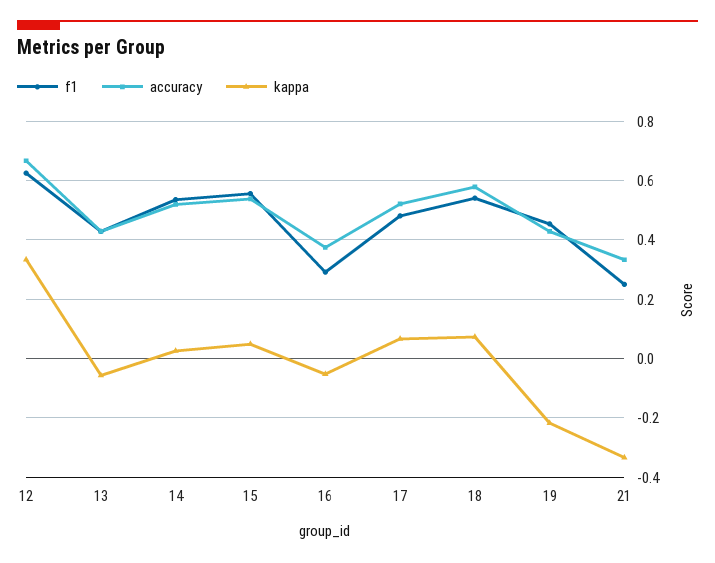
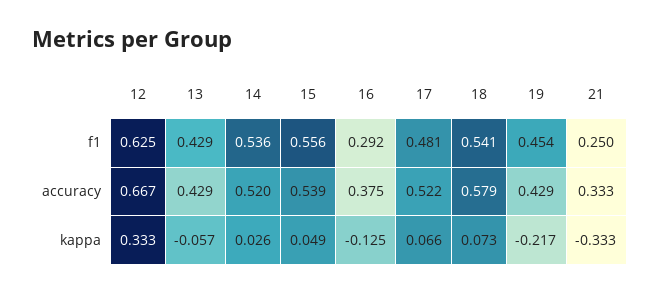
kappa, 16: -0.05 -> -0.125

